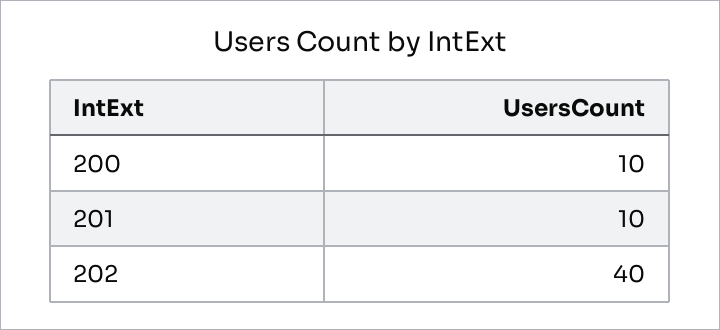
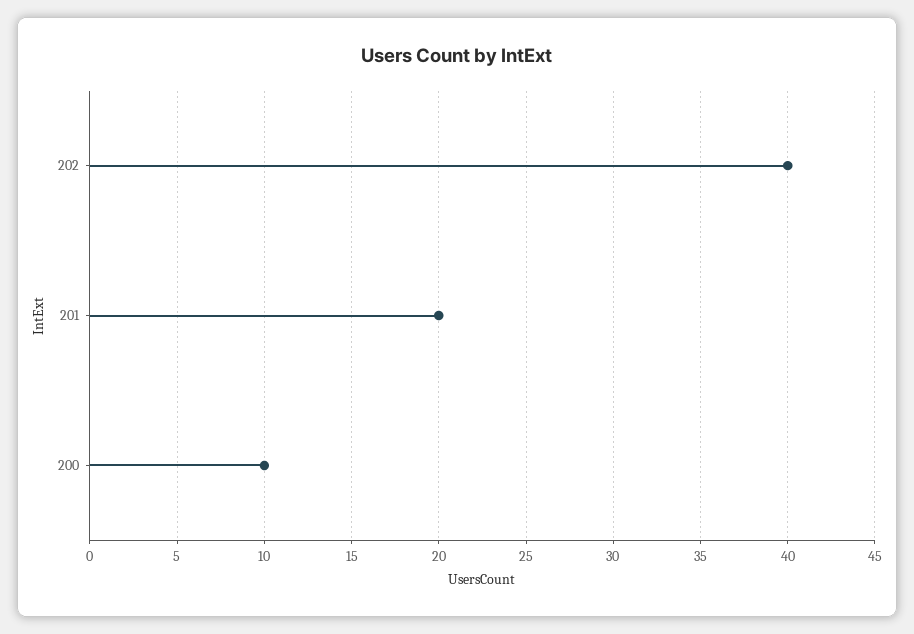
201: 10 -> 20

